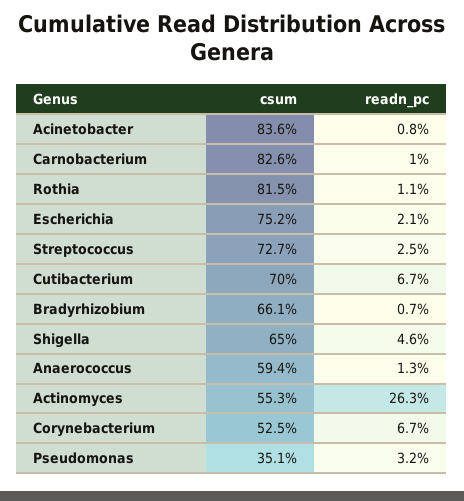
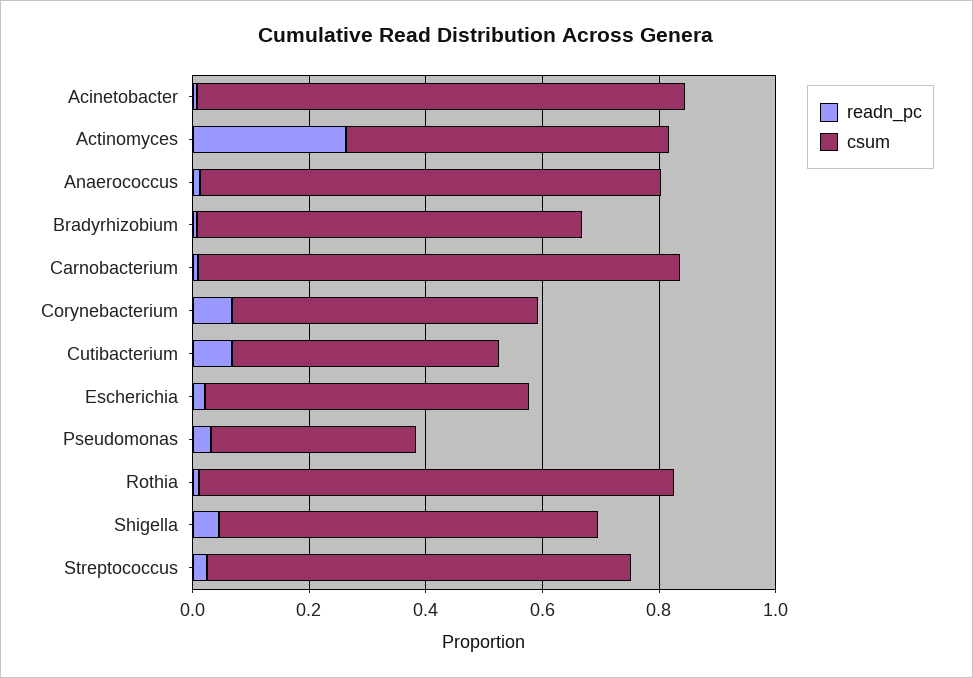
csum, Escherichia: 0.752 -> 0.55
csum, Cutibacterium: 0.7 -> 0.45
csum, Anaerococcus: 0.594 -> 0.8

